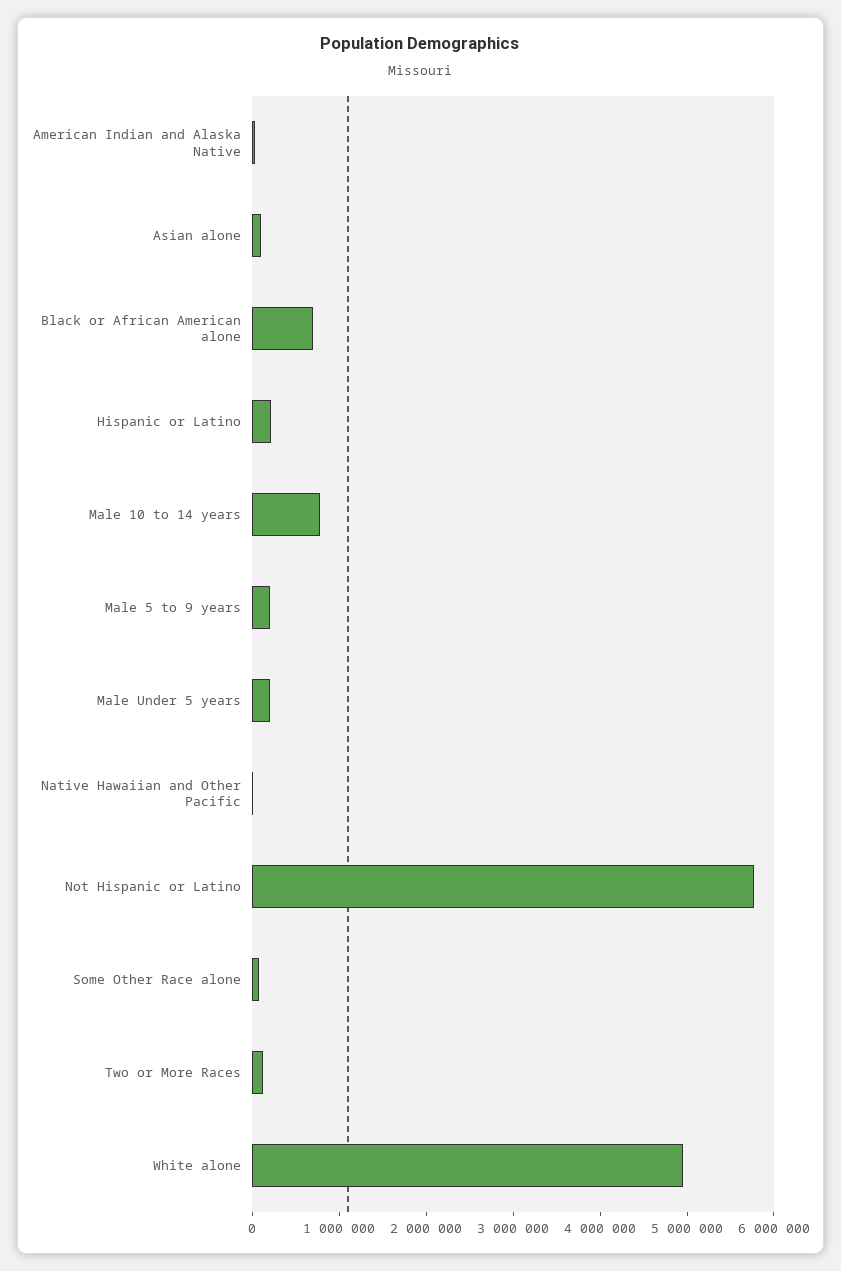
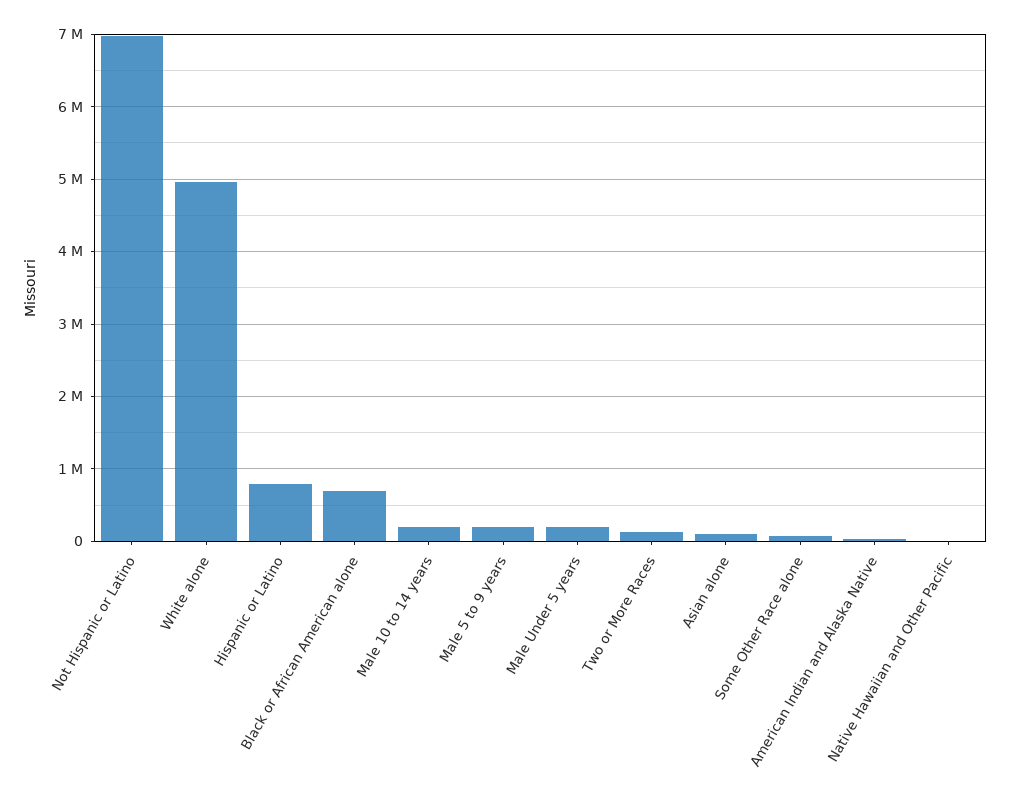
Hispanic or Latino: 200000 -> 800000
Male 10 to 14 years: 800000 -> 200000
Not Hispanic or Latino: 5800000 -> 7000000

